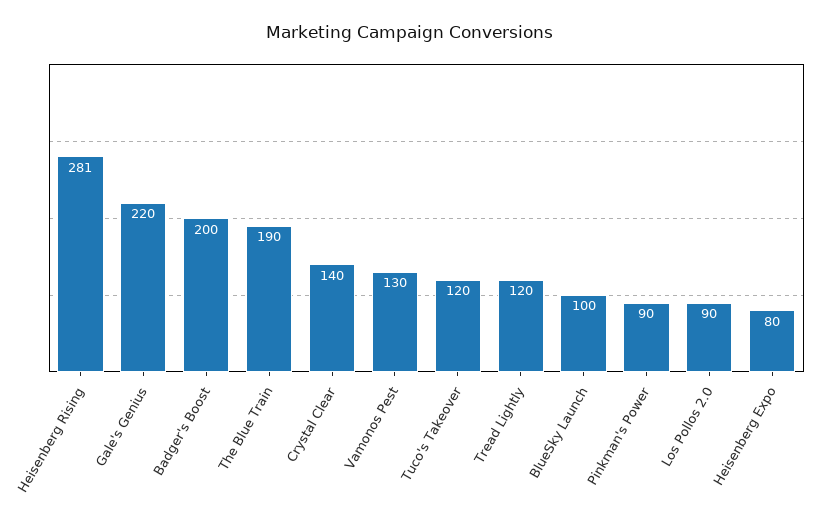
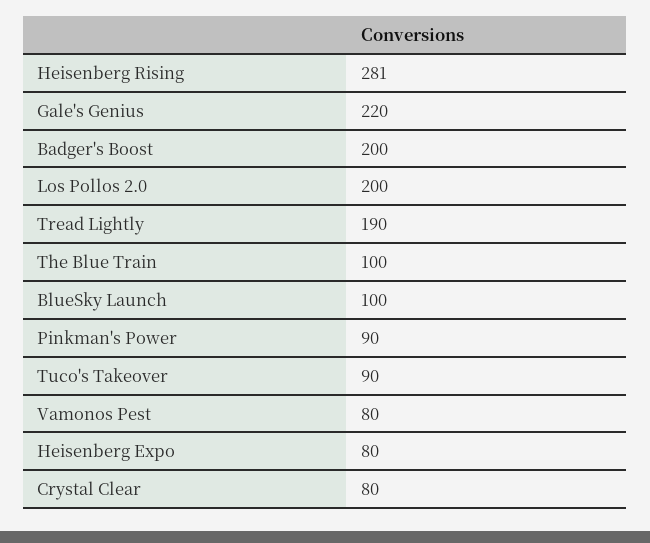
The Blue Train: 190 -> 100
Crystal Clear: 140 -> 80
Vamonos Pest: 130 -> 80
Tuco's Takeover: 120 -> 90
Tread Lightly: 120 -> 190
Los Pollos 2.0: 90 -> 200

